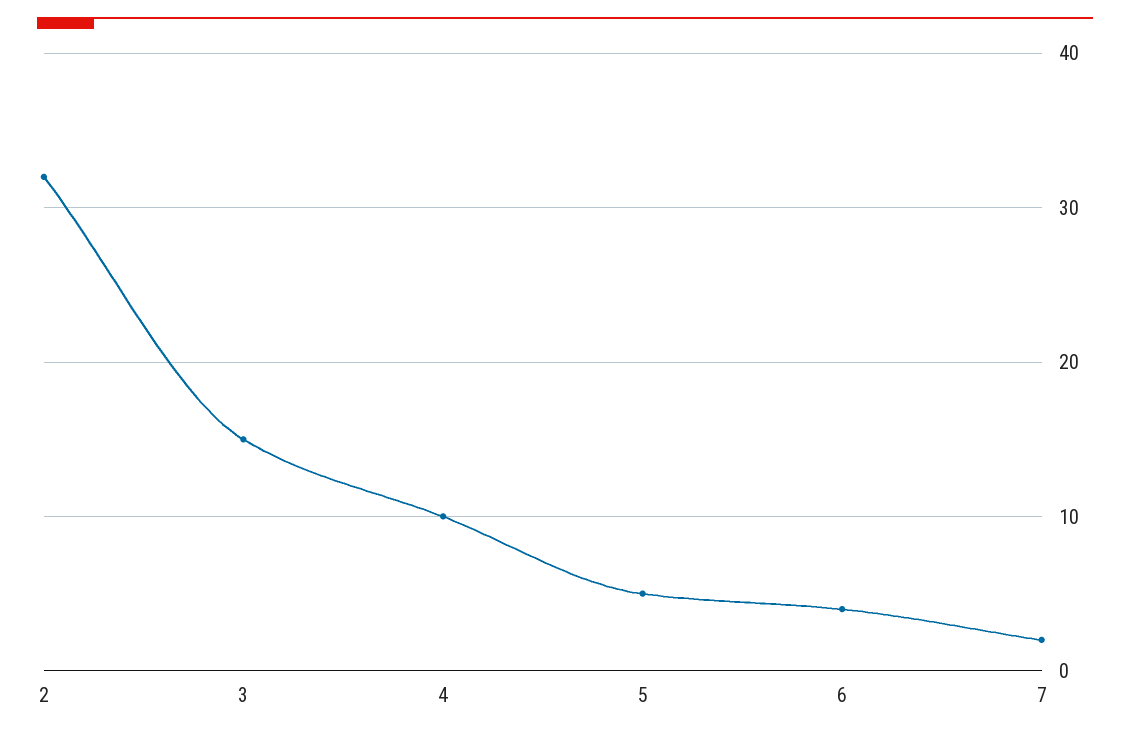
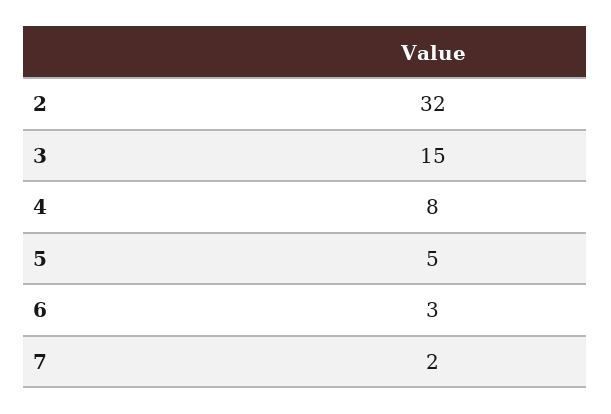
4: 10 -> 8
6: 4 -> 3

